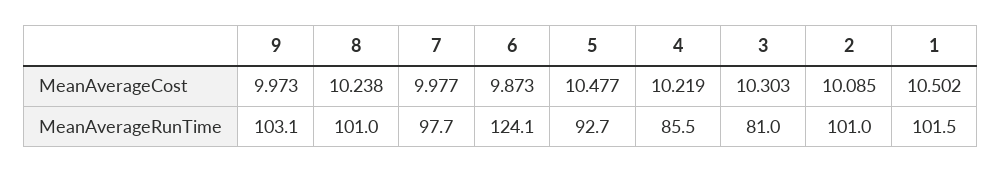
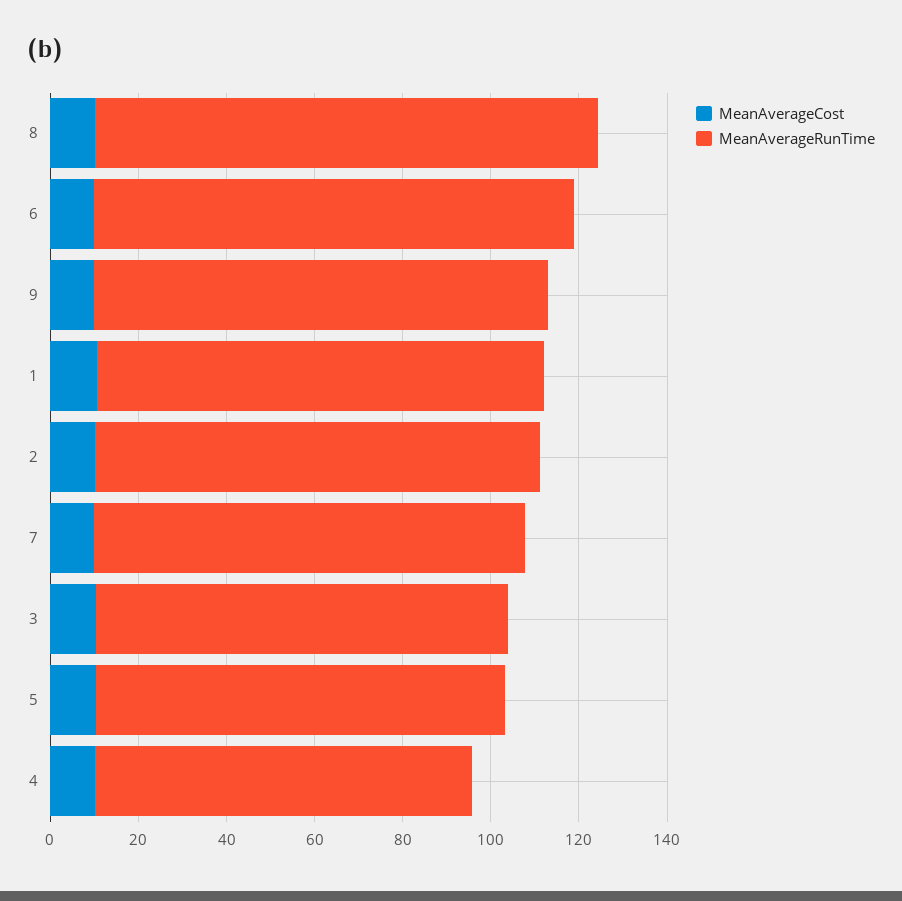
MeanAverageRunTime, 8: 101 -> 115
MeanAverageRunTime, 6: 124.1 -> 110
MeanAverageRunTime, 3: 81 -> 95

